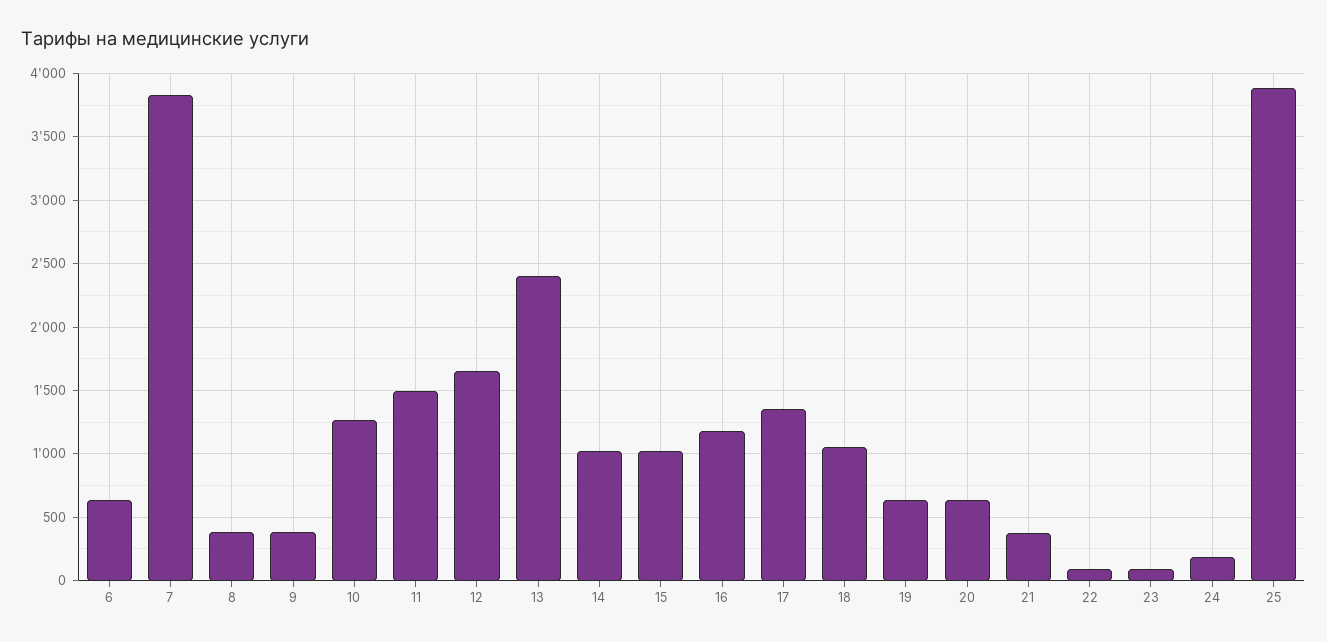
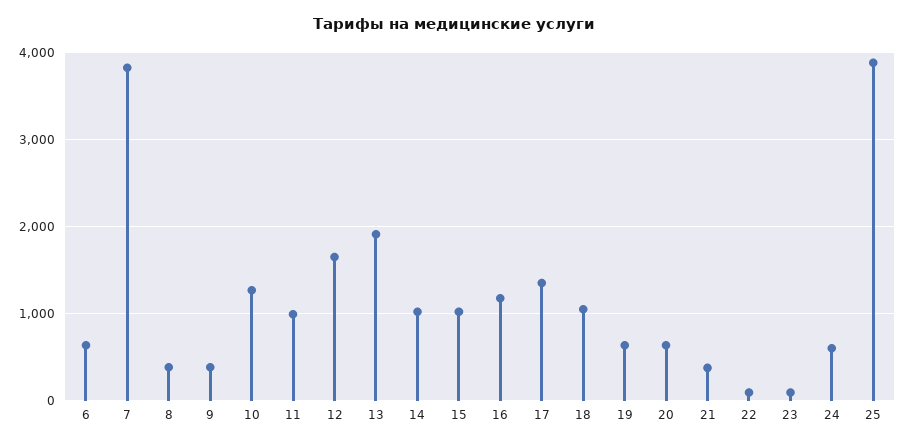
11: 1500 -> 1000
13: 2400 -> 1900
24: 200 -> 600

